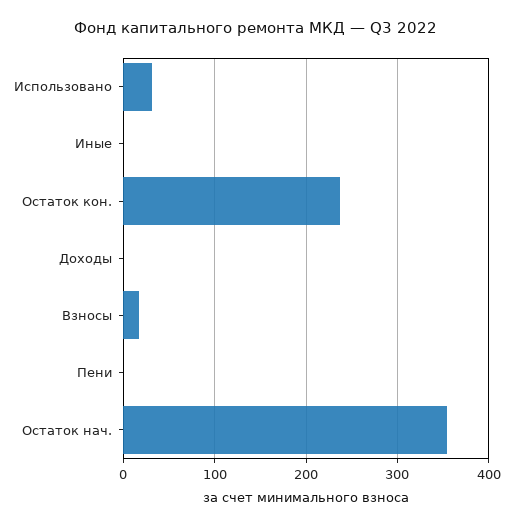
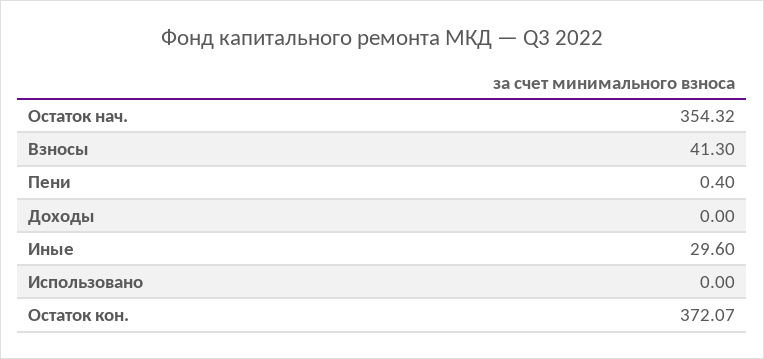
Использовано: 30 -> 0
Иные: 0 -> 29.6
Остаток кон.: 240 -> 372.07
Взносы: 20 -> 41.3

